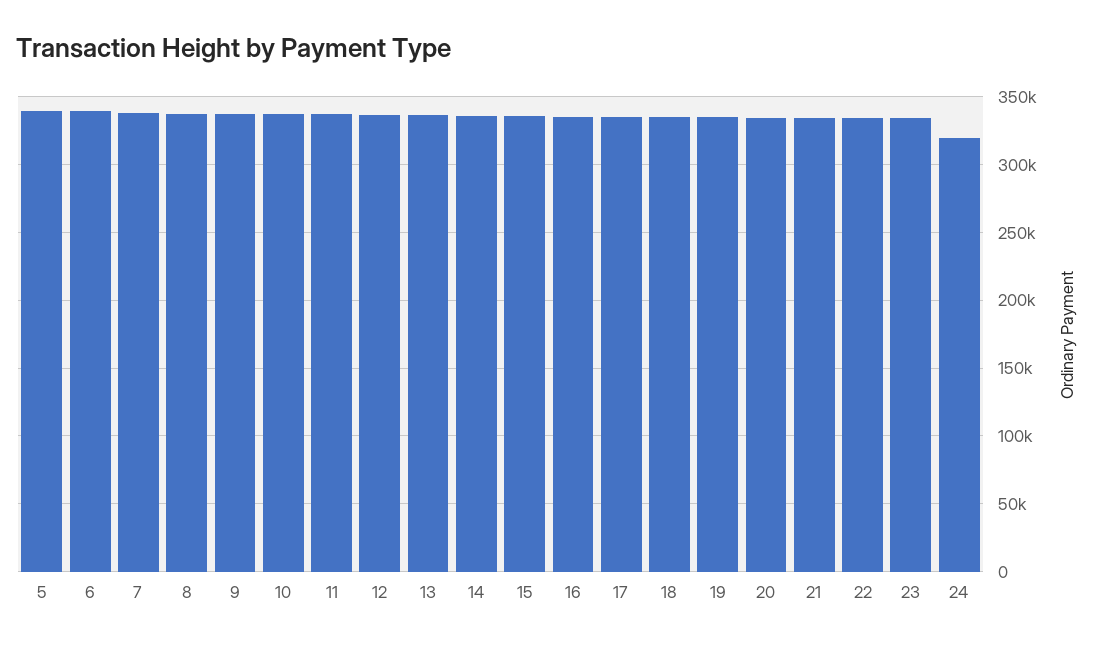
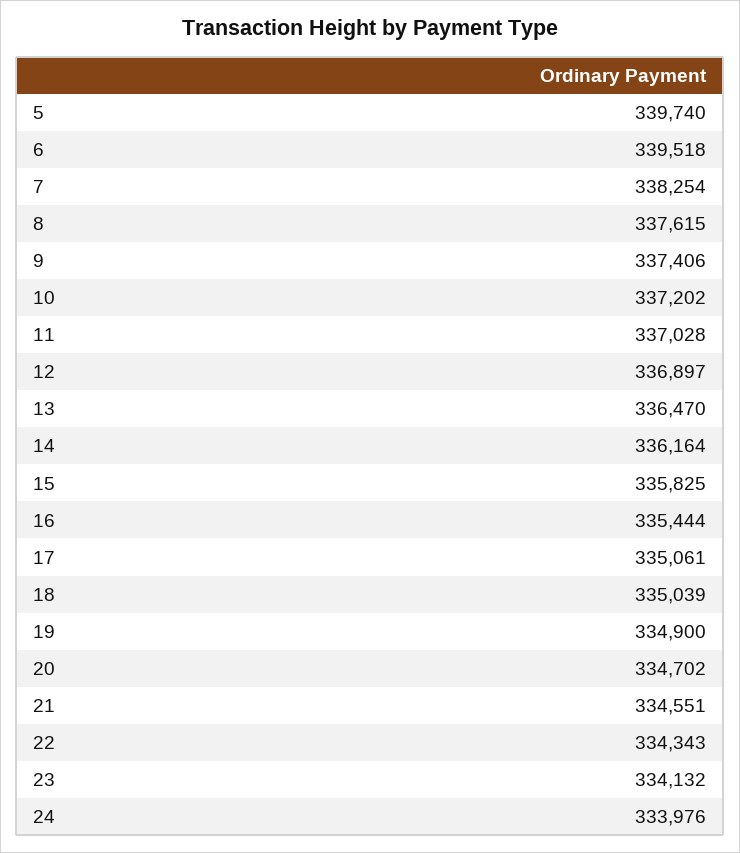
24: 320000 -> 333976

